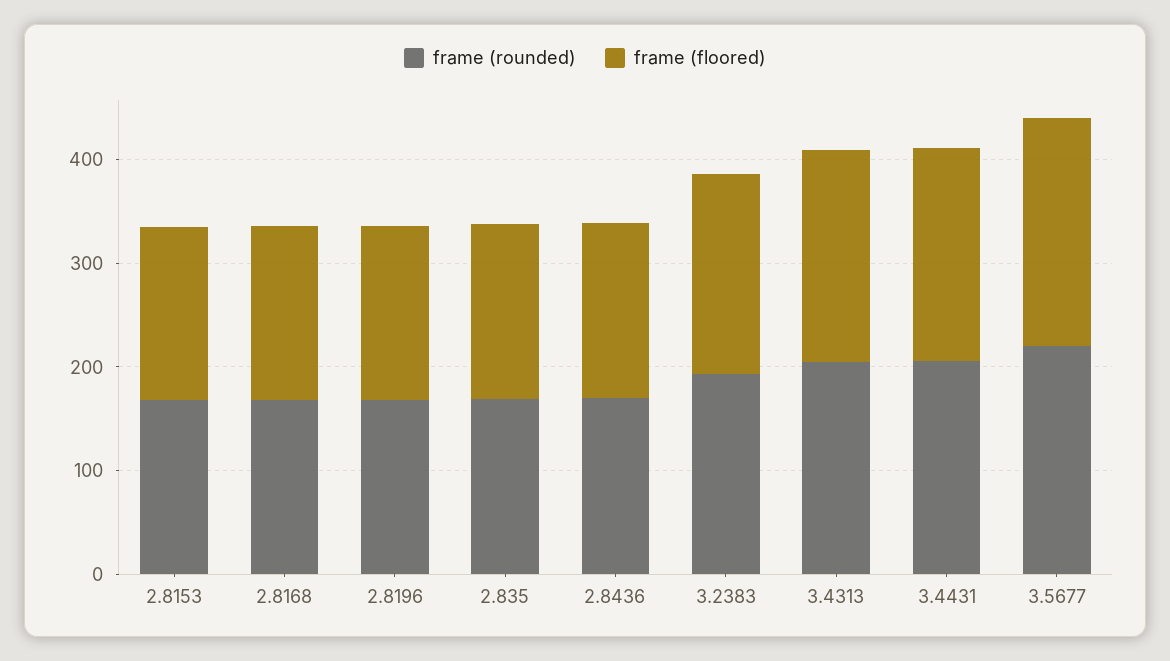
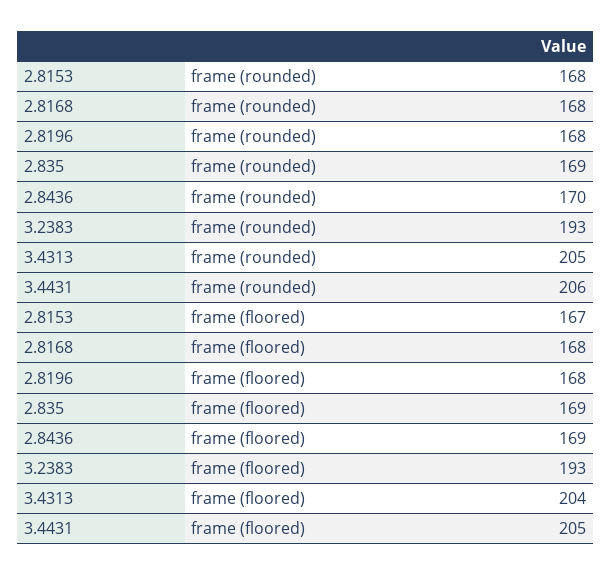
frame (rounded), 3.5677: 220 -> none
frame (floored), 3.5677: 220 -> none

